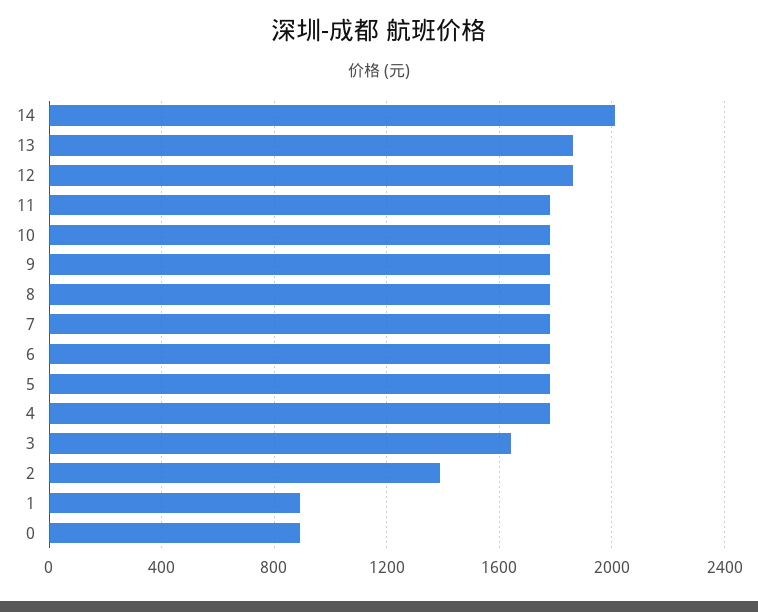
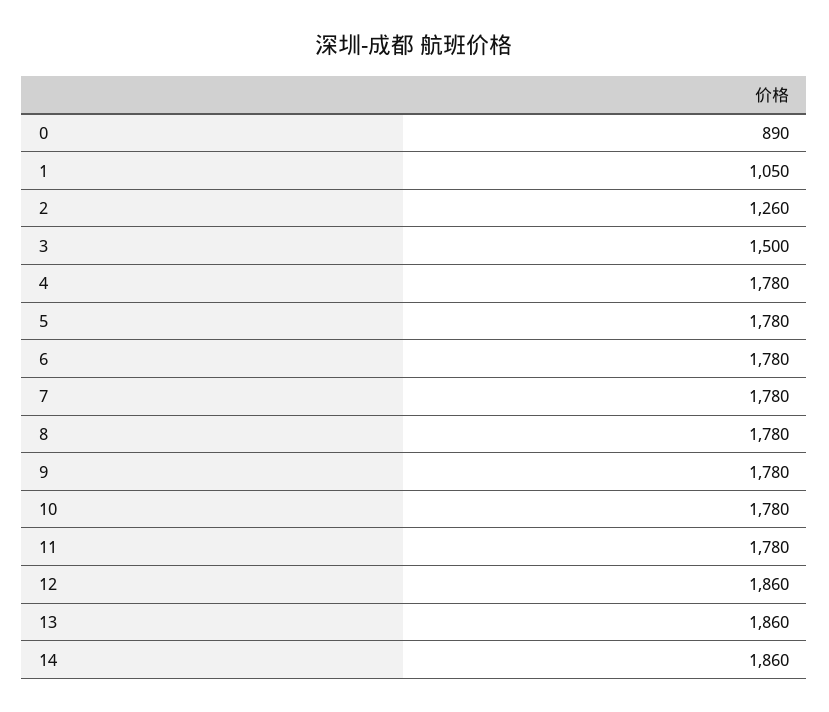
14: 2000 -> 1860
3: 1650 -> 1500
2: 1400 -> 1260
1: 900 -> 1050

